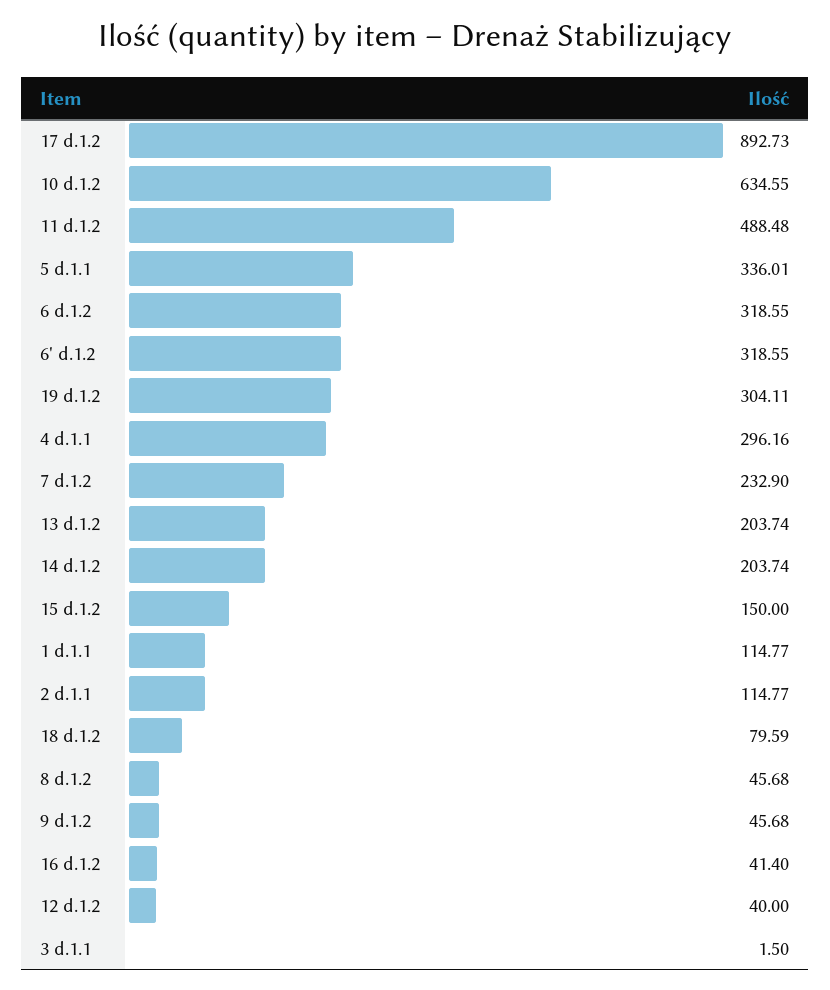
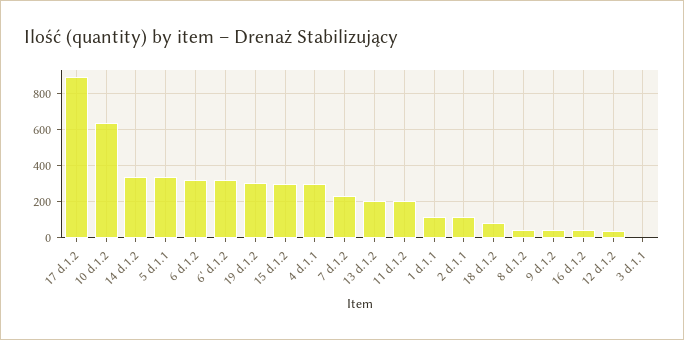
11 d.1.2: 488.48 -> 200
14 d.1.2: 203.74 -> 350
15 d.1.2: 150 -> 300

